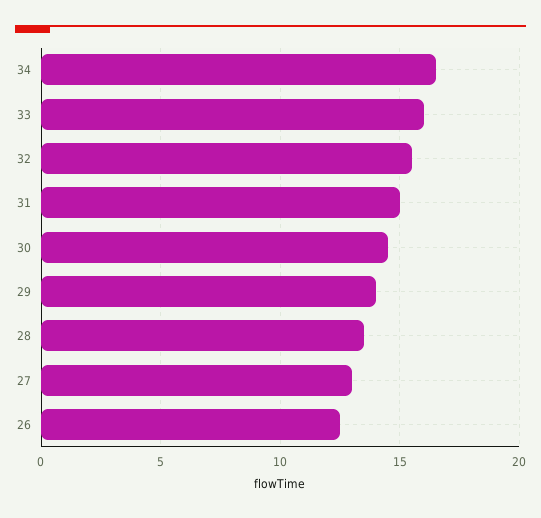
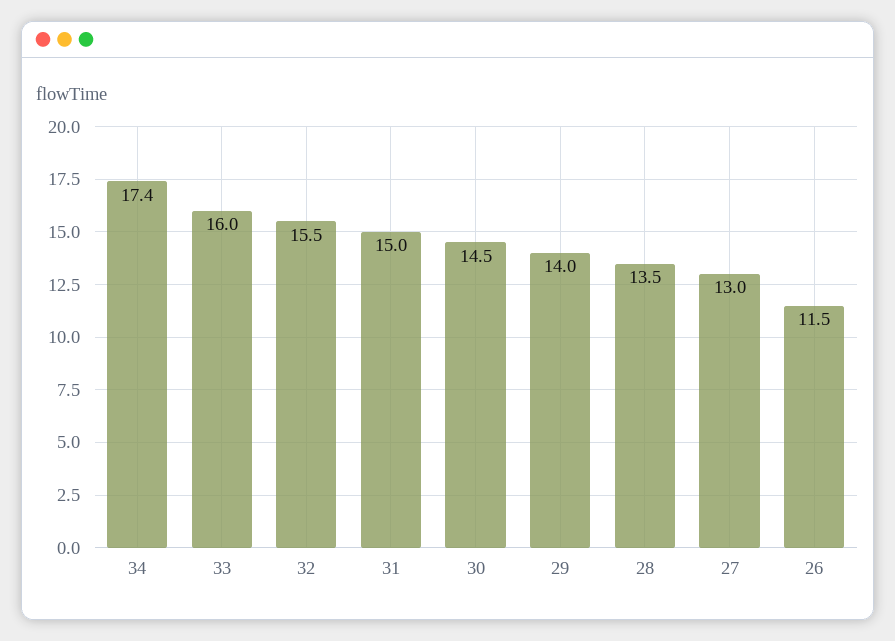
34: 16.5 -> 17.4
26: 12.5 -> 11.5

